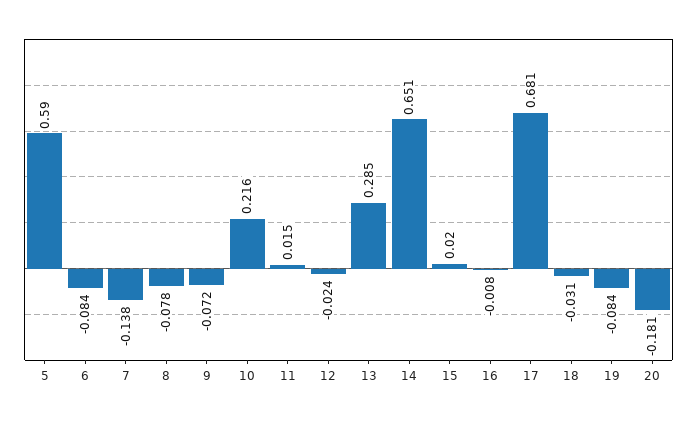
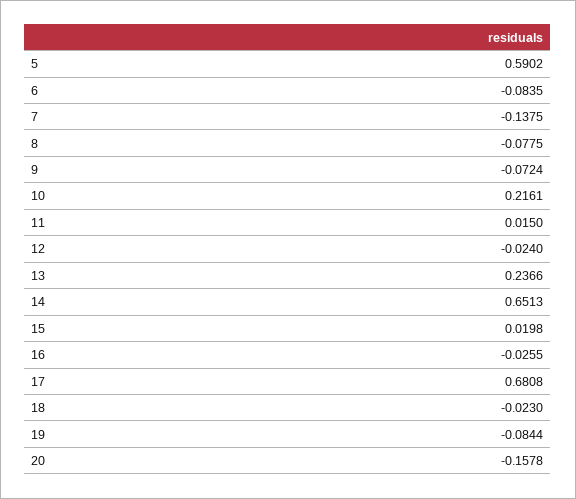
13: 0.285 -> 0.2366
16: -0.008 -> -0.0255
18: -0.031 -> -0.023
20: -0.181 -> -0.1578

